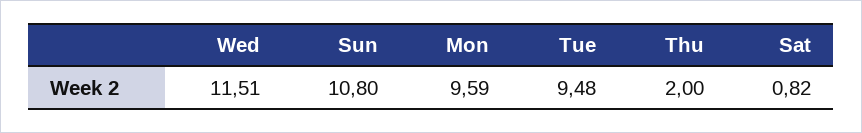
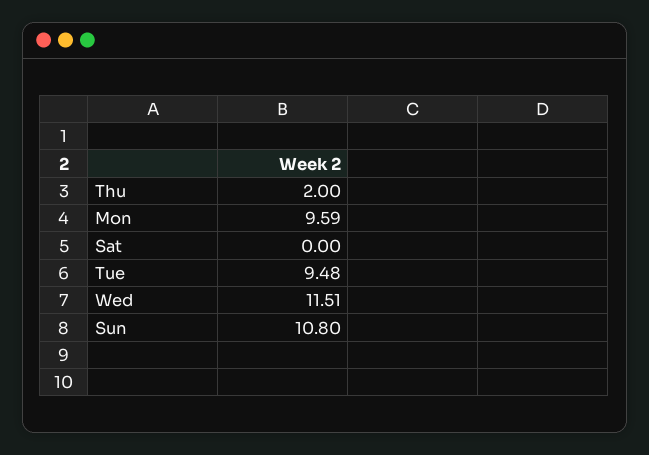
Sat: 0.82 -> 0

